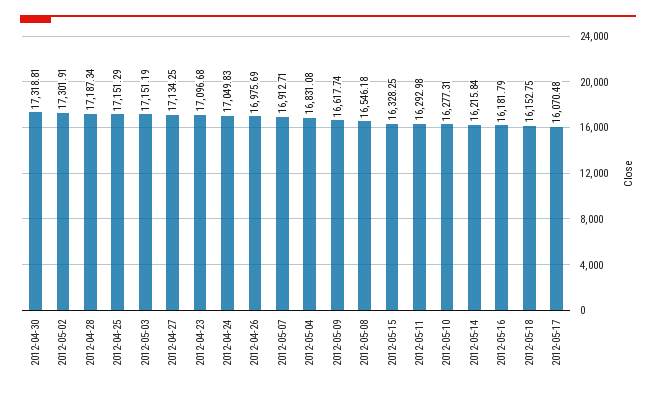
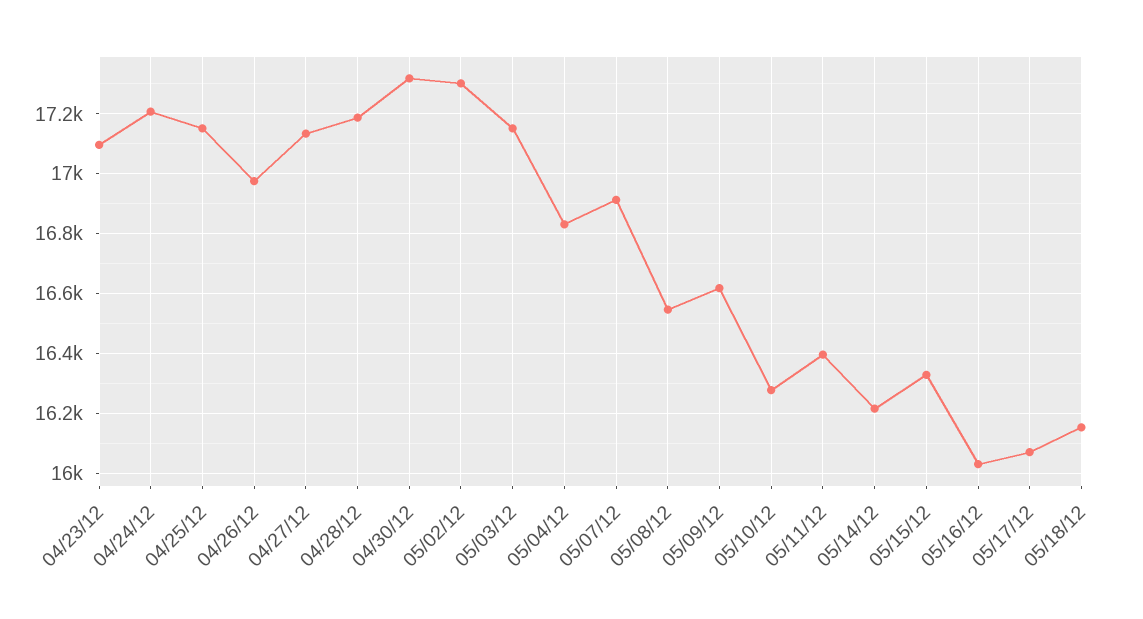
2012-04-24: 17049.83 -> 17200
2012-05-11: 16292.98 -> 16400
2012-05-16: 16181.79 -> 16025

